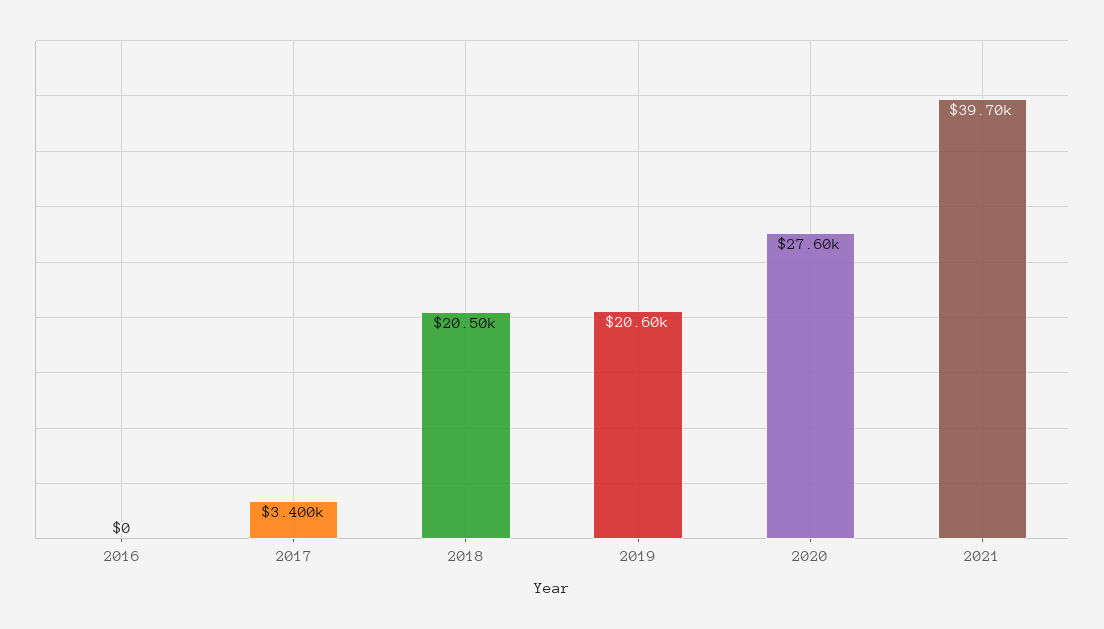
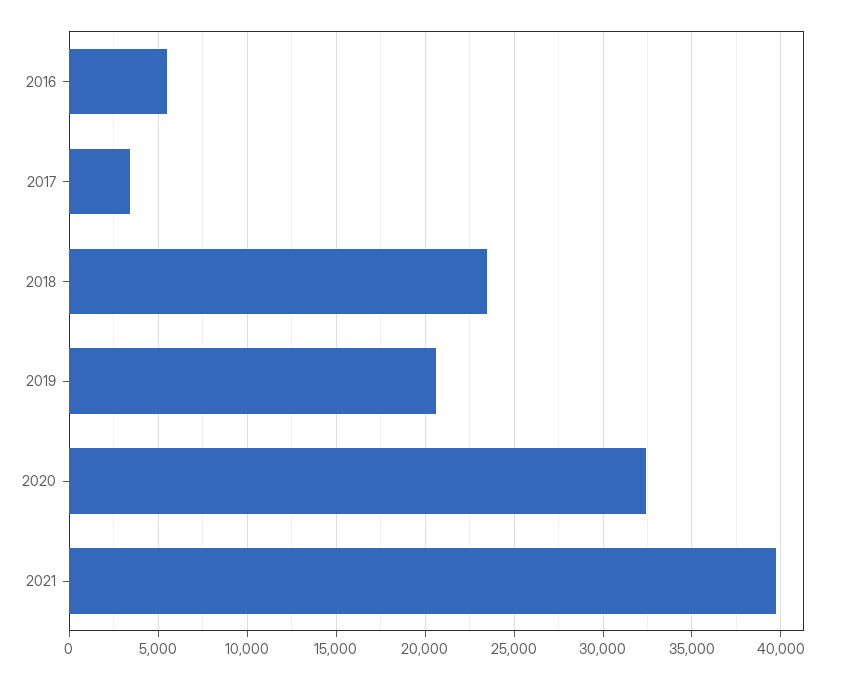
2016: 0 -> 5500
2018: 20500 -> 23500
2020: 27600 -> 32500

